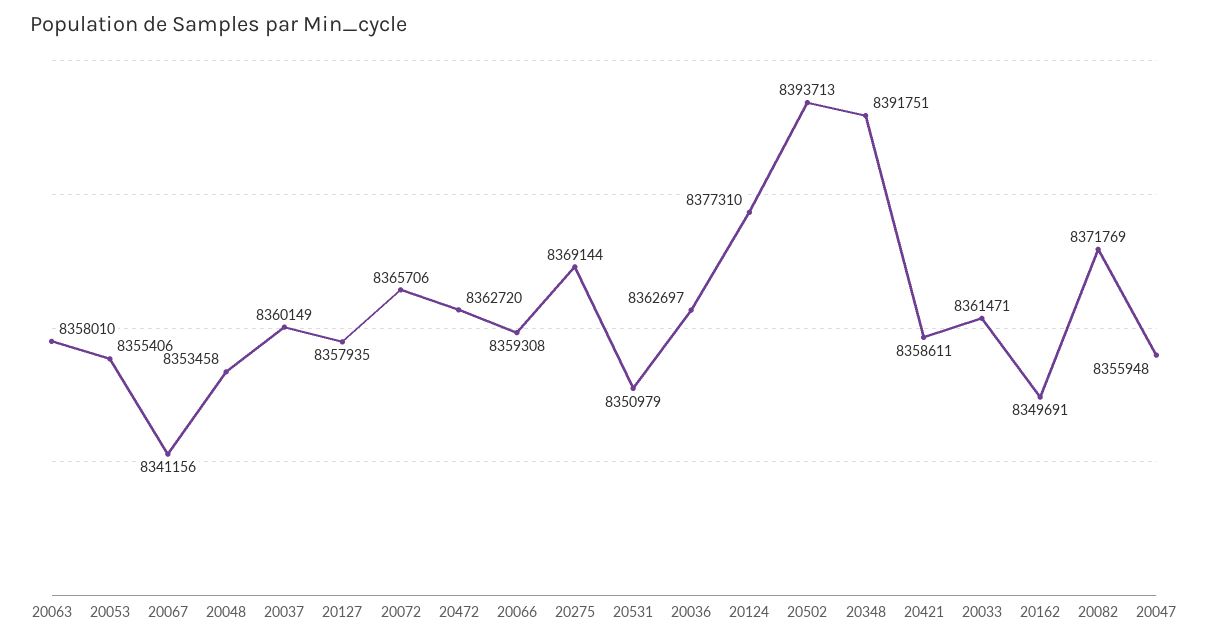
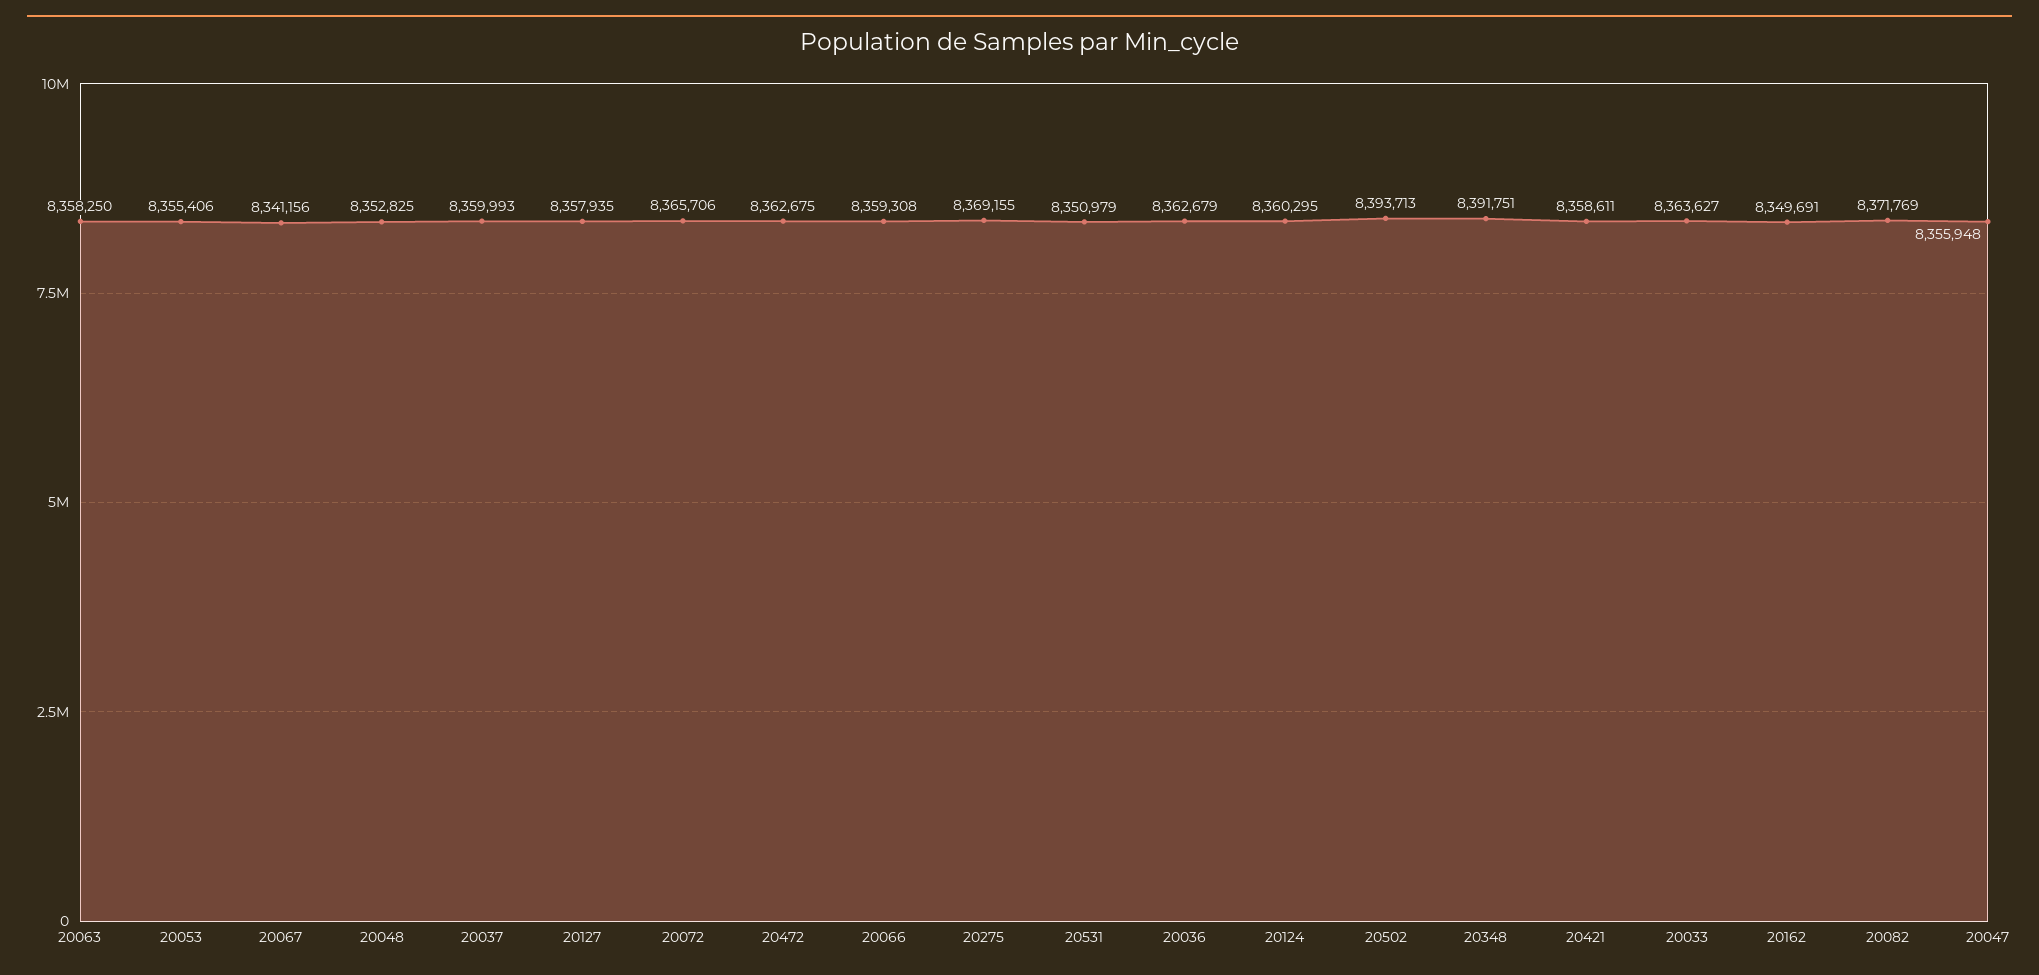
20063: 8358010 -> 8358250
20048: 8353458 -> 8352825
20037: 8360149 -> 8359993
20472: 8362720 -> 8362675
20275: 8369144 -> 8369155
20036: 8362697 -> 8362679
20124: 8377310 -> 8360295
20033: 8361471 -> 8363627

